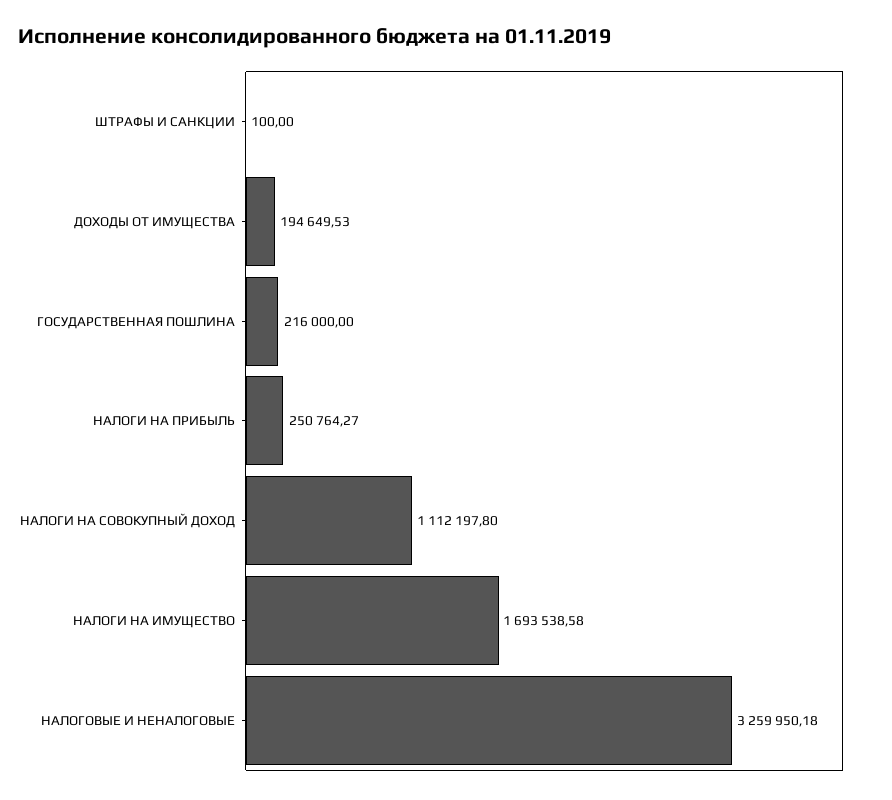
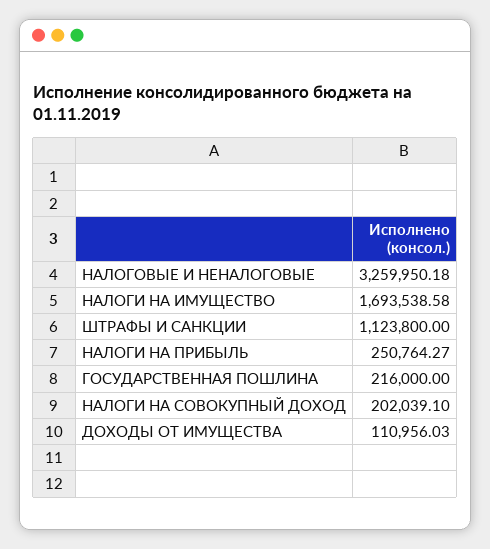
ШТРАФЫ И САНКЦИИ: 100 -> 1123800
ДОХОДЫ ОТ ИМУЩЕСТВА: 194649.53 -> 110956.03
НАЛОГИ НА СОВОКУПНЫЙ ДОХОД: 1112197.8 -> 202039.1

